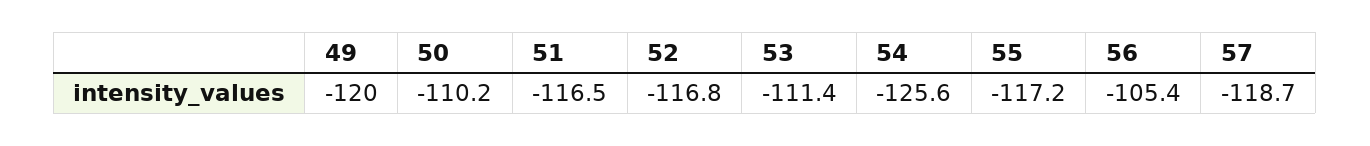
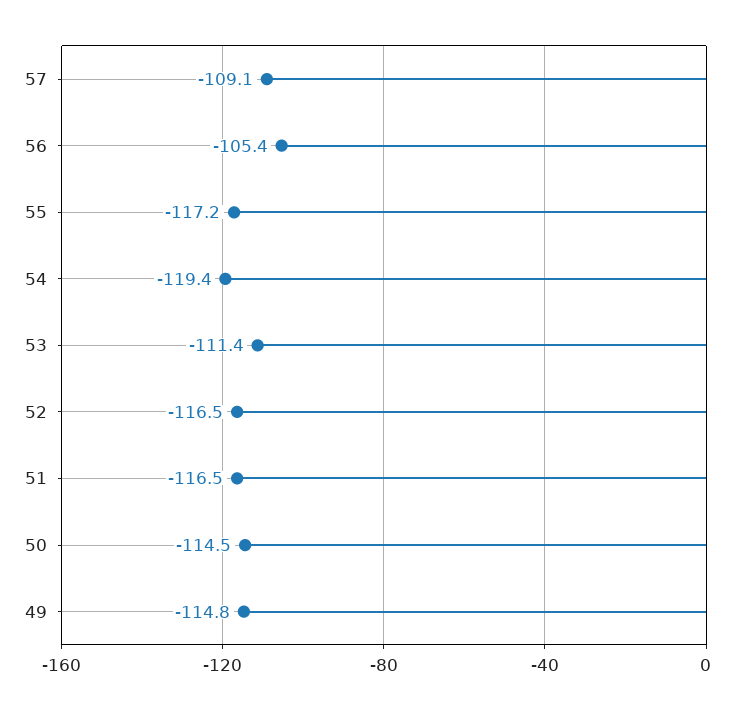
49: -120 -> -114.8
50: -110.2 -> -114.5
52: -116.8 -> -116.5
54: -125.6 -> -119.4
57: -118.7 -> -109.1

